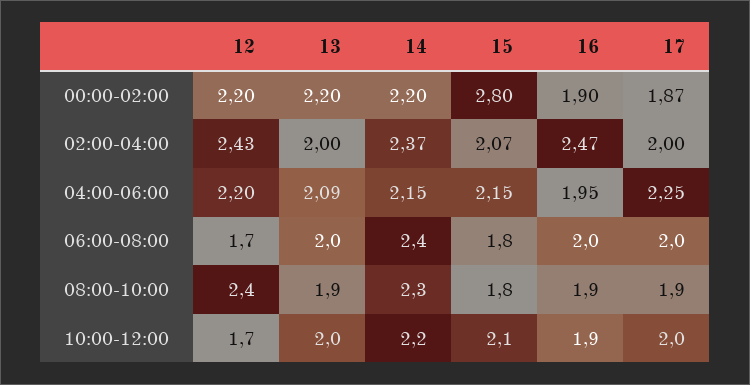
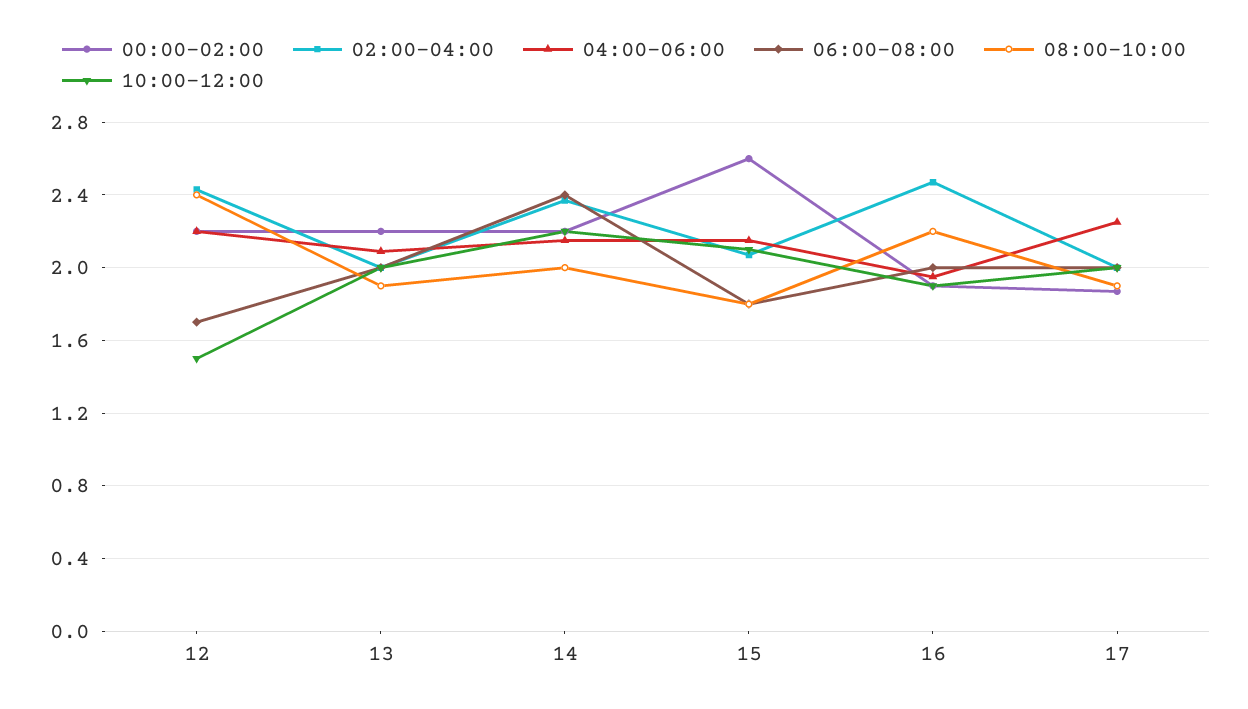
00:00-02:00, 15: 2.8 -> 2.6
08:00-10:00, 14: 2.3 -> 2
08:00-10:00, 16: 1.9 -> 2.2
10:00-12:00, 12: 1.7 -> 1.5

